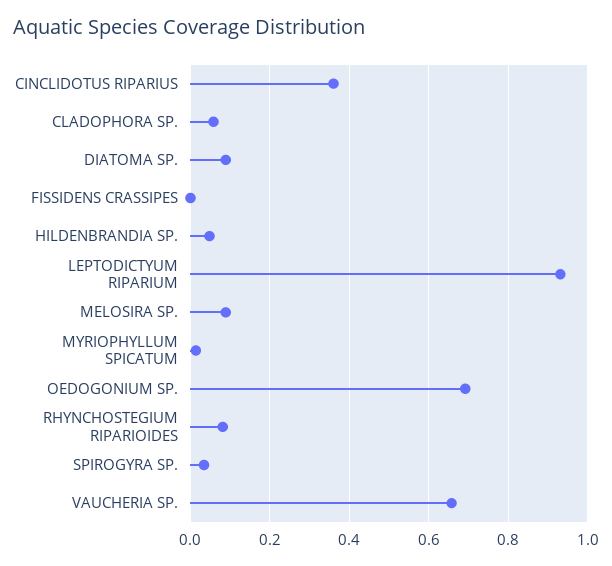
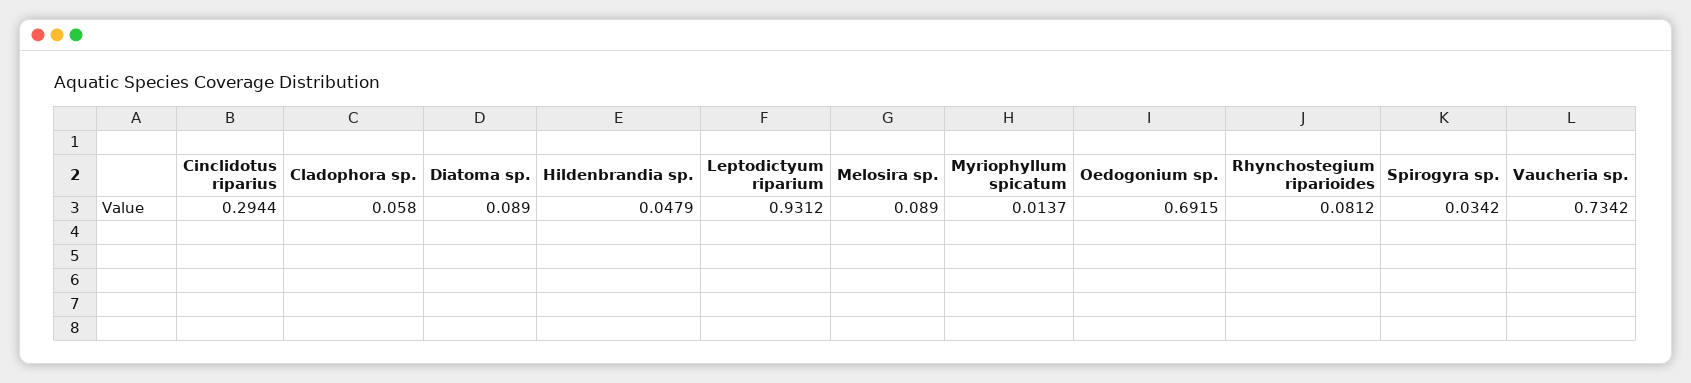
CINCLIDOTUS RIPARIUS: 0.36 -> 0.2944
FISSIDENS CRASSIPES: 0 -> none
VAUCHERIA SP.: 0.66 -> 0.7342

